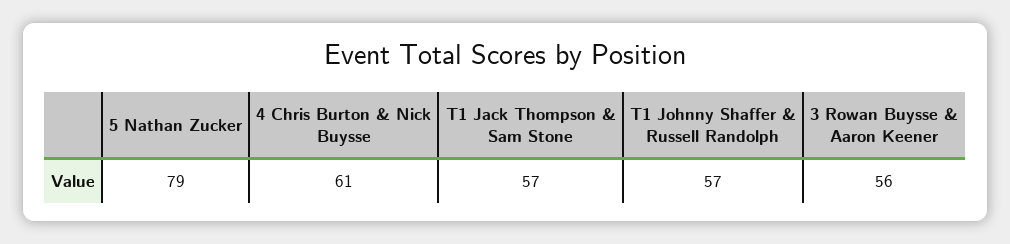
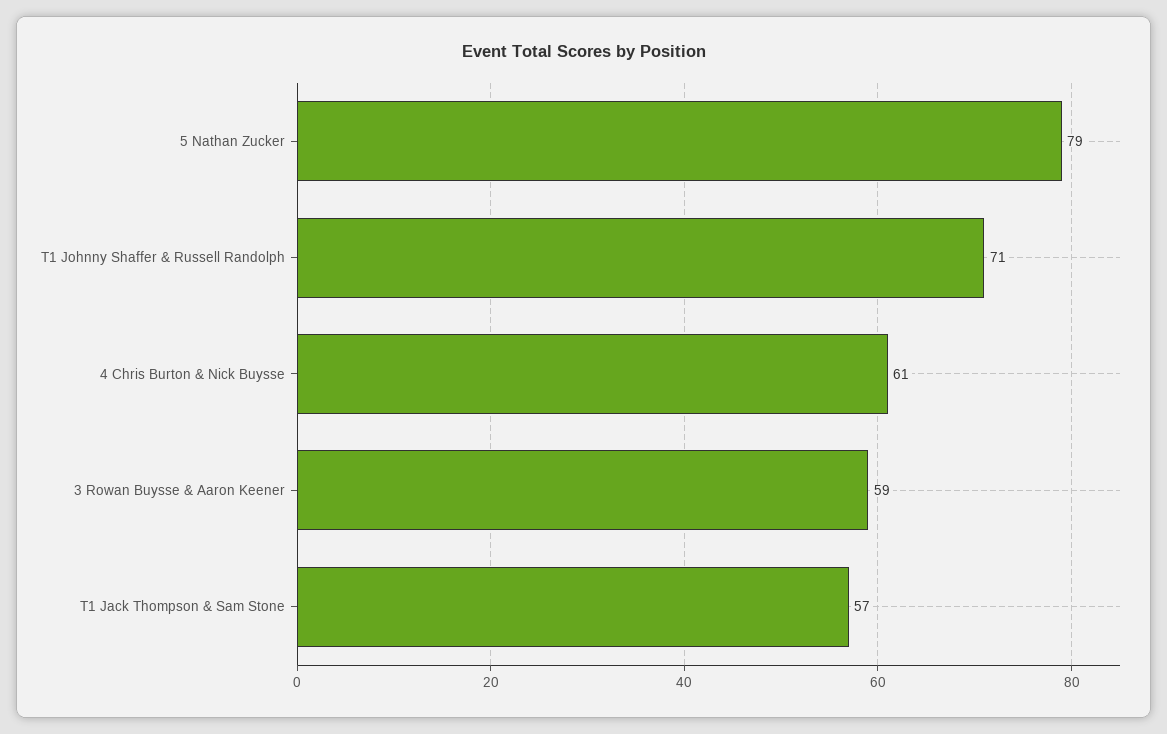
T1 Johnny Shaffer & Russell Randolph: 57 -> 71
3 Rowan Buysse & Aaron Keener: 56 -> 59

